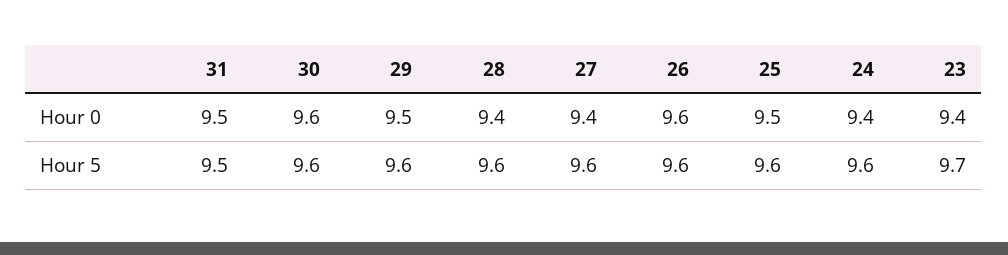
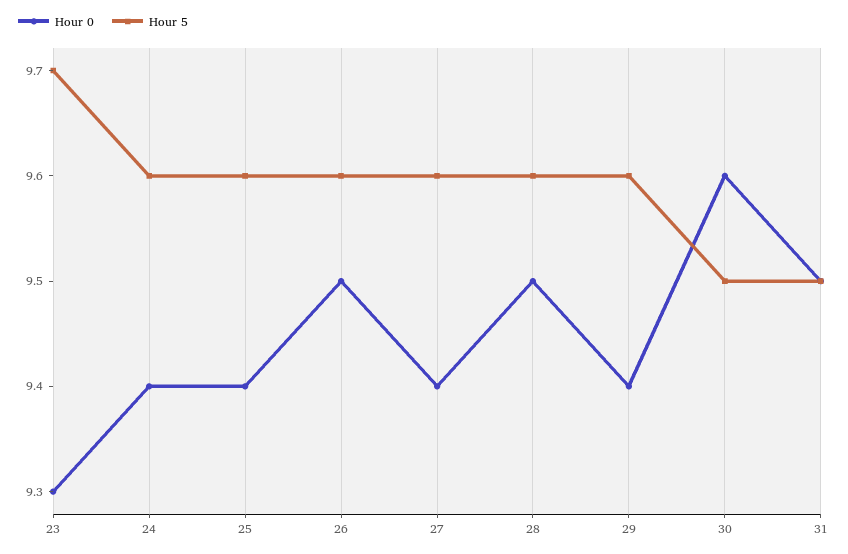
Hour 0, 29: 9.5 -> 9.4
Hour 0, 28: 9.4 -> 9.5
Hour 0, 26: 9.6 -> 9.5
Hour 0, 25: 9.5 -> 9.4
Hour 0, 23: 9.4 -> 9.3
Hour 5, 30: 9.6 -> 9.5

